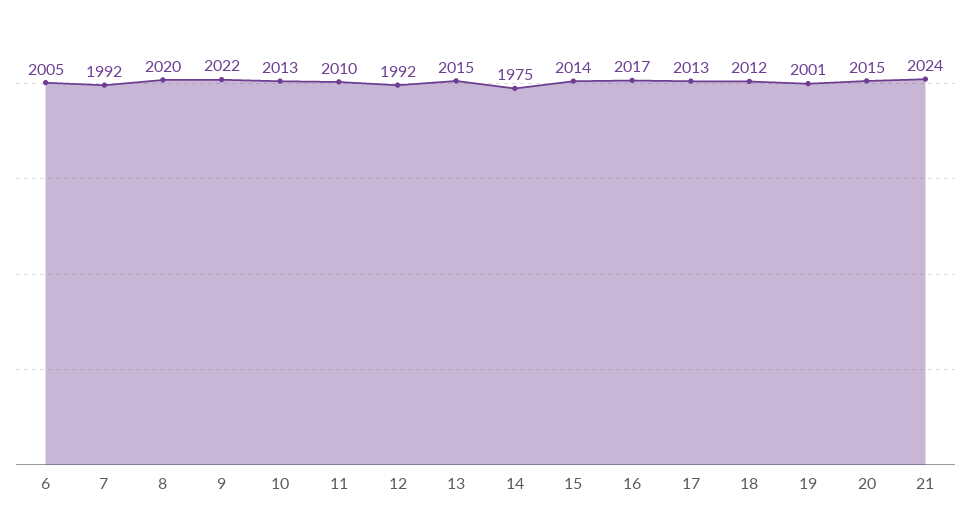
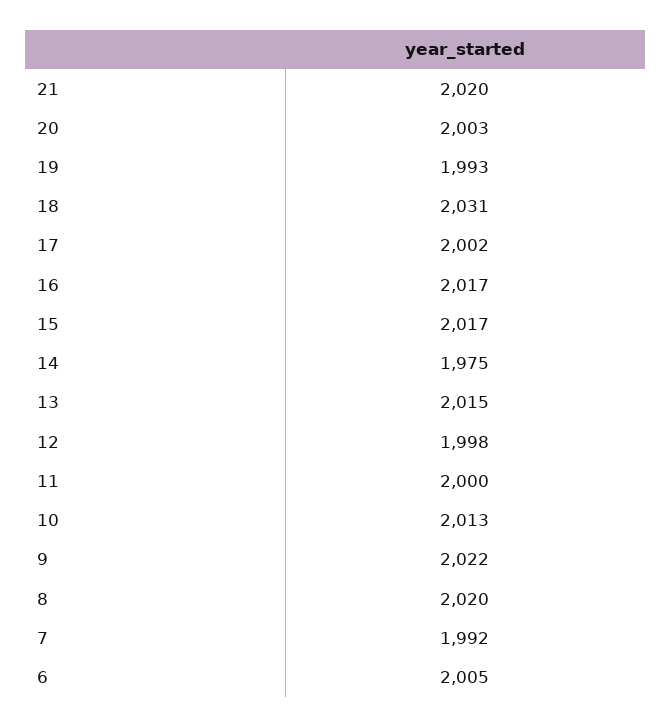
11: 2010 -> 2000
12: 1992 -> 1998
15: 2014 -> 2017
17: 2013 -> 2002
18: 2012 -> 2031
19: 2001 -> 1993
20: 2015 -> 2003
21: 2024 -> 2020

